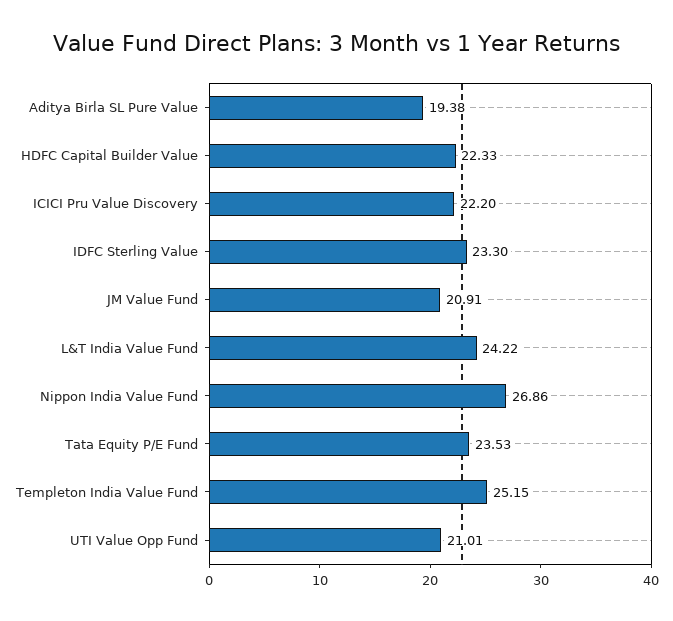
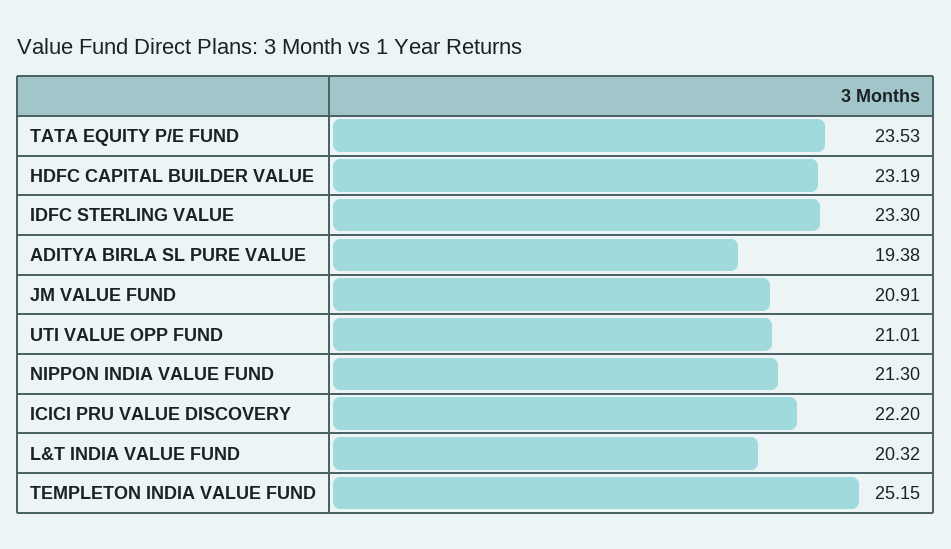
HDFC Capital Builder Value: 22.33 -> 23.19
L&T India Value Fund: 24.22 -> 20.32
Nippon India Value Fund: 26.86 -> 21.3

